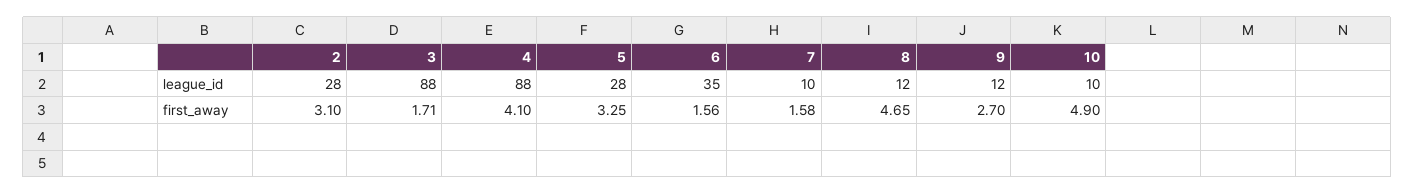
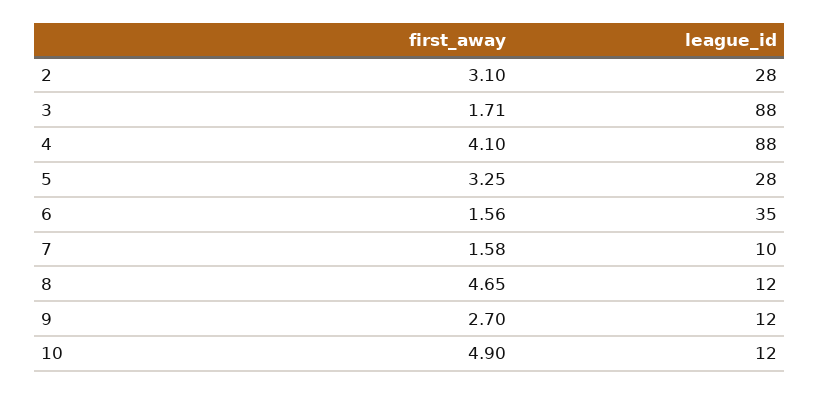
10, league_id: 10 -> 12

